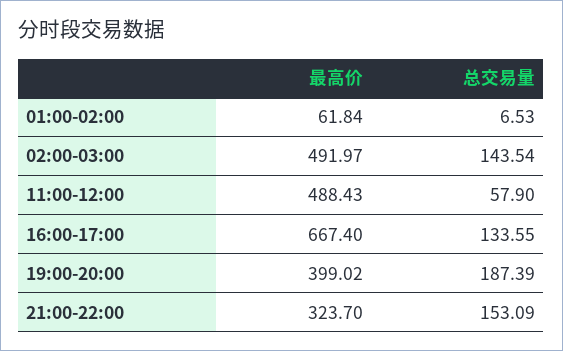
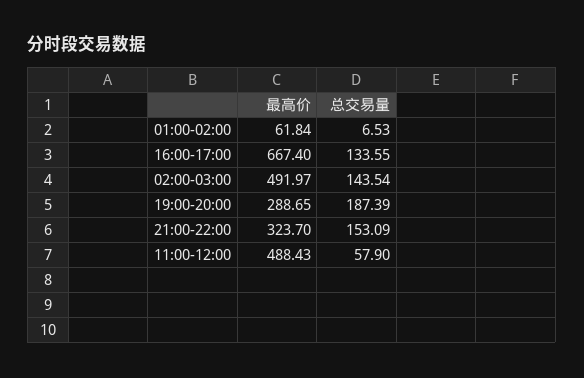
最高价, 19:00-20:00: 399.02 -> 288.65

